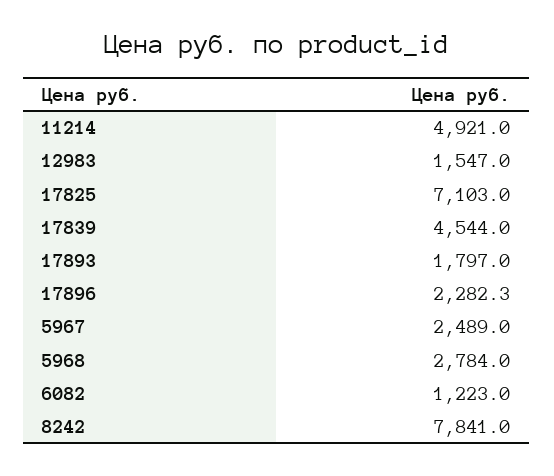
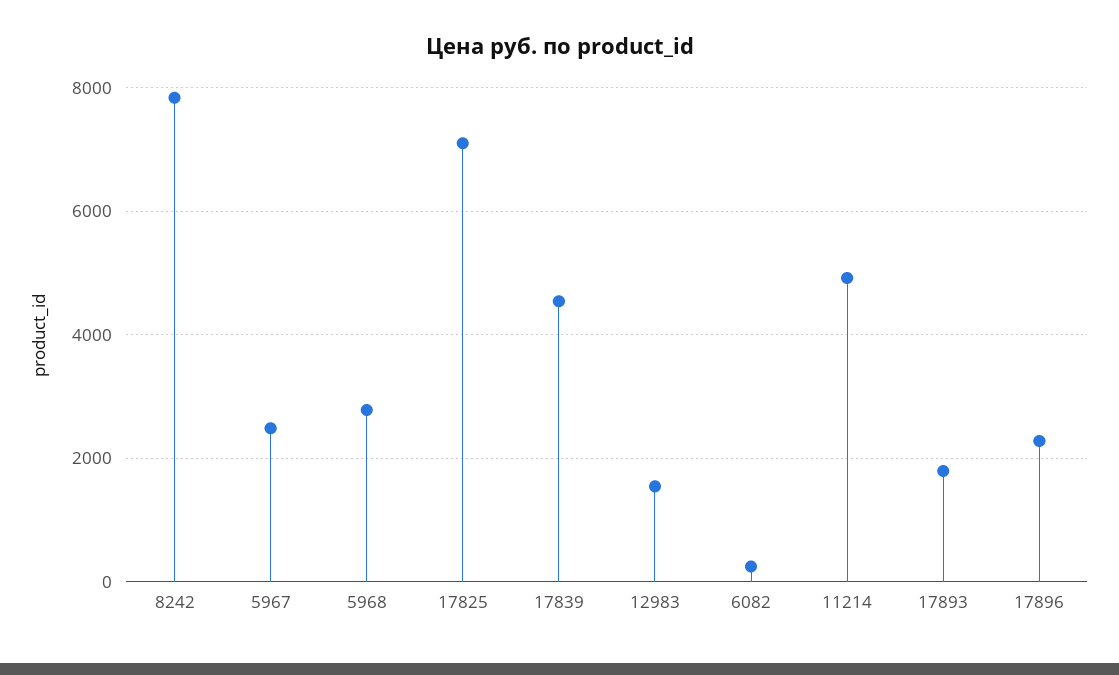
6082: 1223 -> 200

